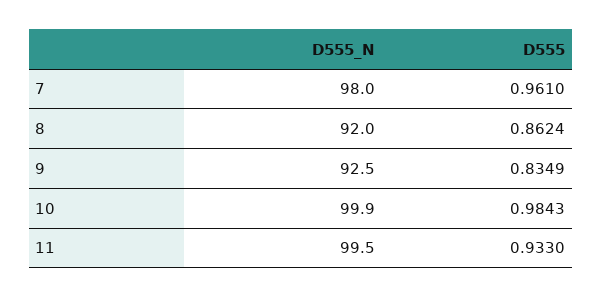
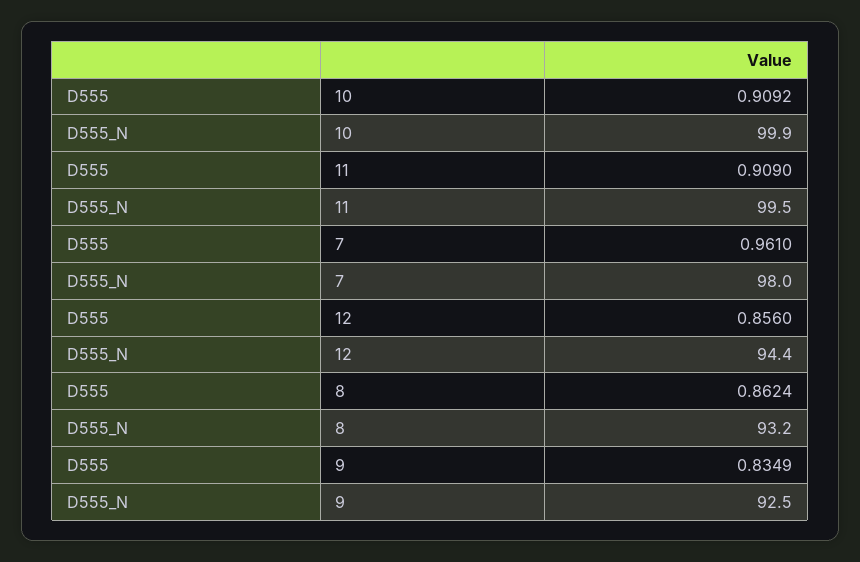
D555_N, 8: 92 -> 93.2
D555, 10: 0.9843 -> 0.9092
D555, 11: 0.933 -> 0.909
D555, 12: none -> 0.856
D555_N, 12: none -> 94.4

